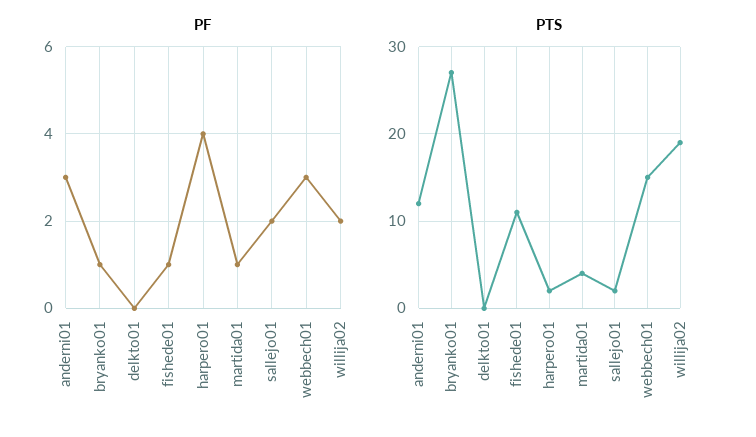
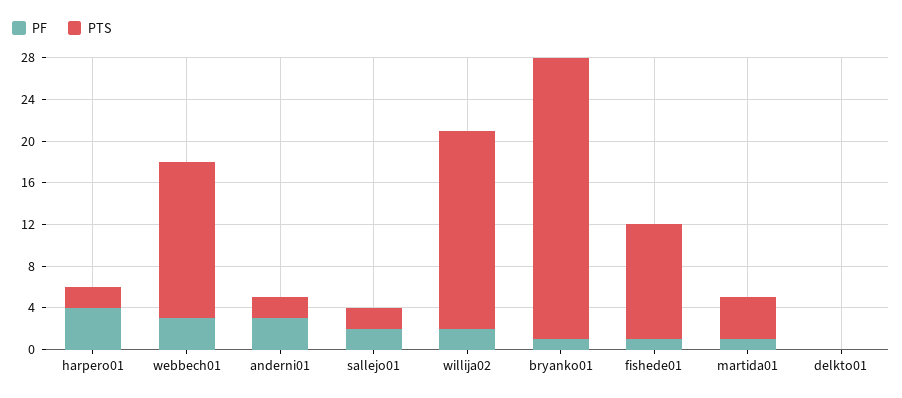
PTS, anderni01: 12 -> 2

